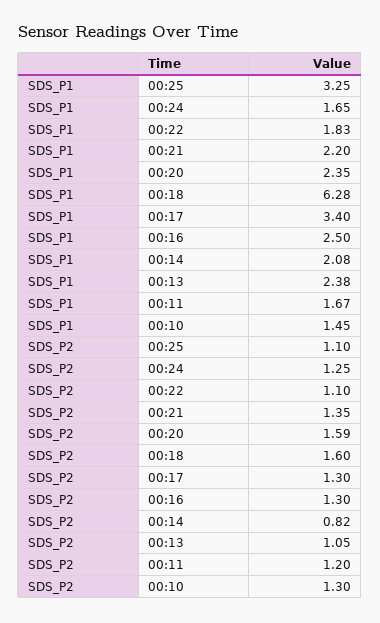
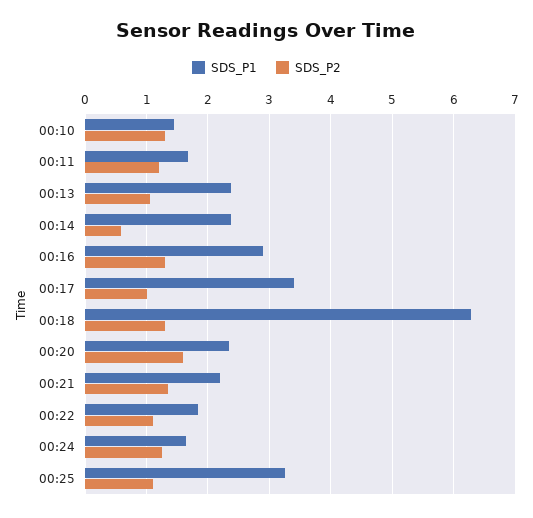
SDS_P1, 00:16: 2.5 -> 2.9
SDS_P1, 00:14: 2.08 -> 2.4
SDS_P2, 00:18: 1.6 -> 1.3
SDS_P2, 00:17: 1.3 -> 1
SDS_P2, 00:14: 0.82 -> 0.6

